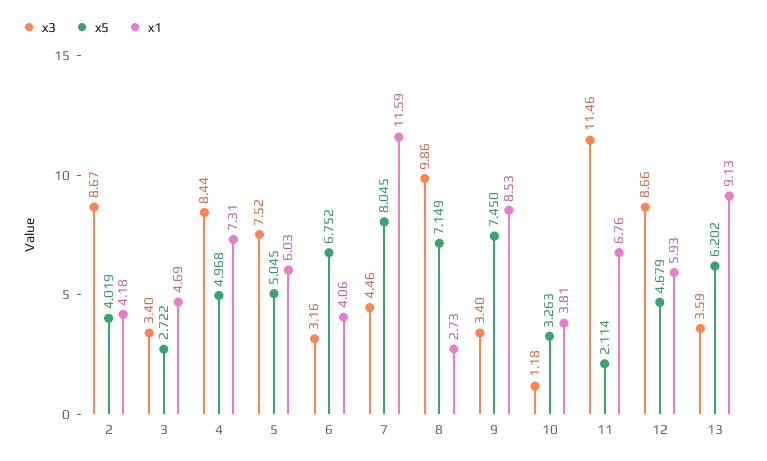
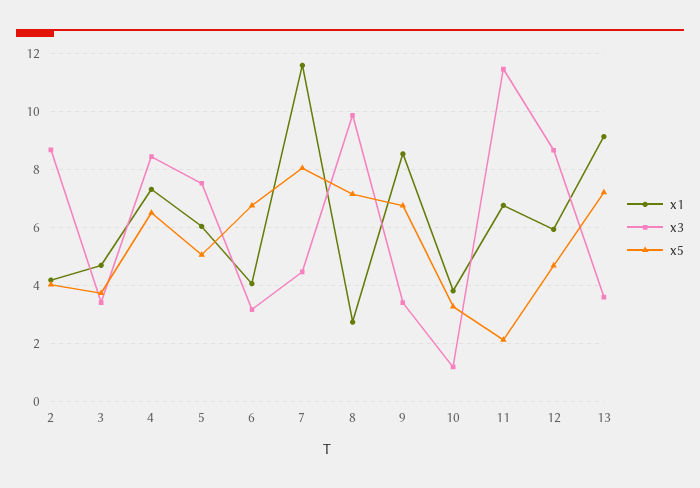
x5, 3: 2.722 -> 3.75
x5, 4: 4.968 -> 6.5
x5, 9: 7.45 -> 6.75
x5, 13: 6.202 -> 7.25

